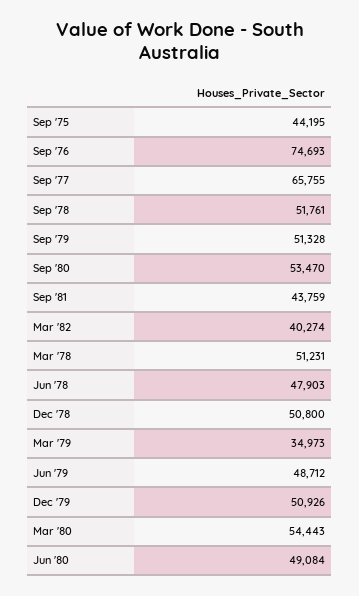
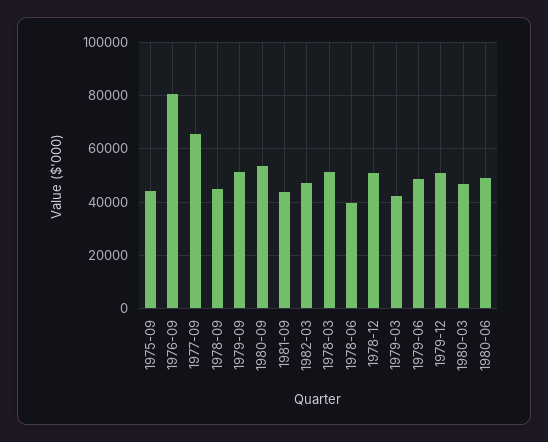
Sep '76: 74693 -> 80000
Sep '78: 51761 -> 45000
Mar '82: 40274 -> 47500
Jun '78: 47903 -> 40000
Mar '79: 34973 -> 42500
Mar '80: 54443 -> 47500

